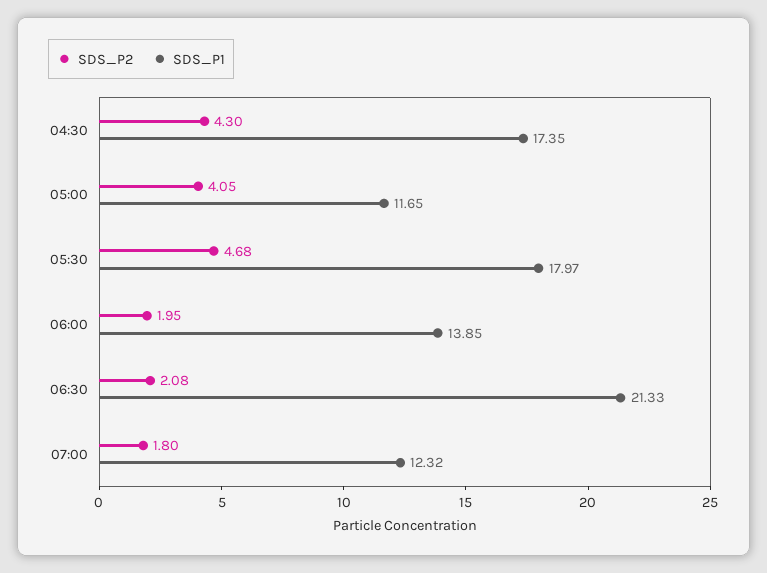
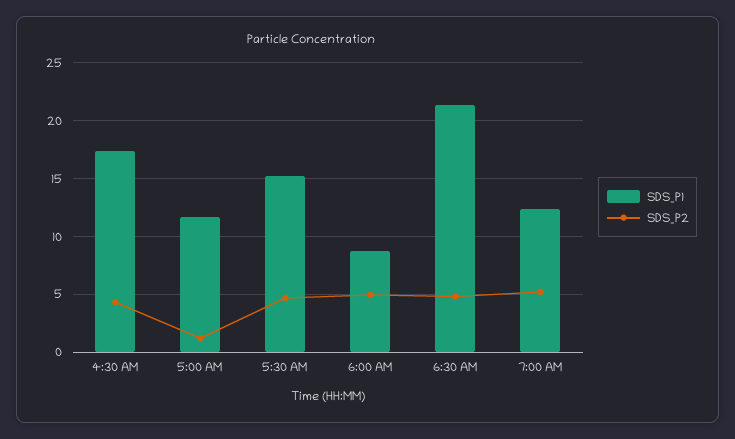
SDS_P2, 05:00: 4.05 -> 1
SDS_P1, 05:30: 17.97 -> 15
SDS_P2, 06:00: 1.95 -> 5
SDS_P1, 06:00: 13.85 -> 9
SDS_P2, 06:30: 2.08 -> 5
SDS_P2, 07:00: 1.8 -> 5

